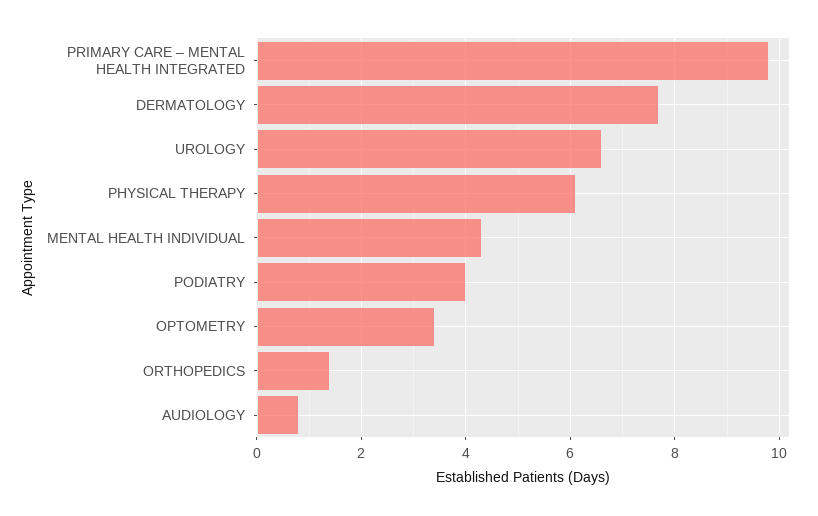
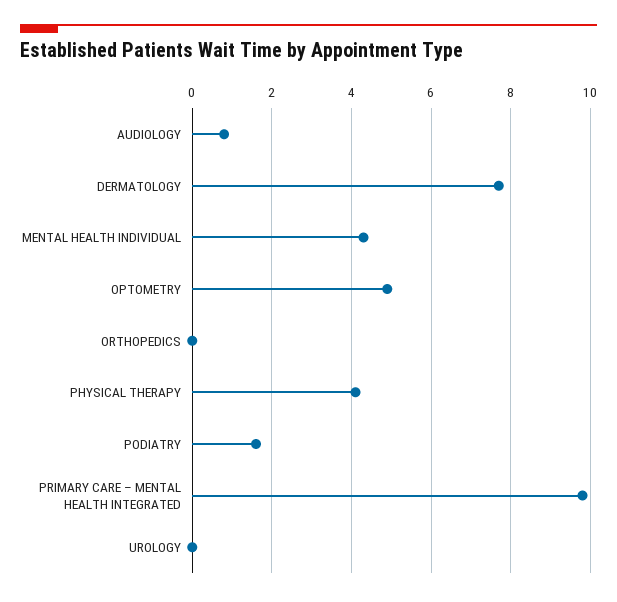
UROLOGY: 6.5 -> 0
PHYSICAL THERAPY: 6 -> 4
PODIATRY: 4 -> 1.5
OPTOMETRY: 3.5 -> 5
ORTHOPEDICS: 1.5 -> 0

